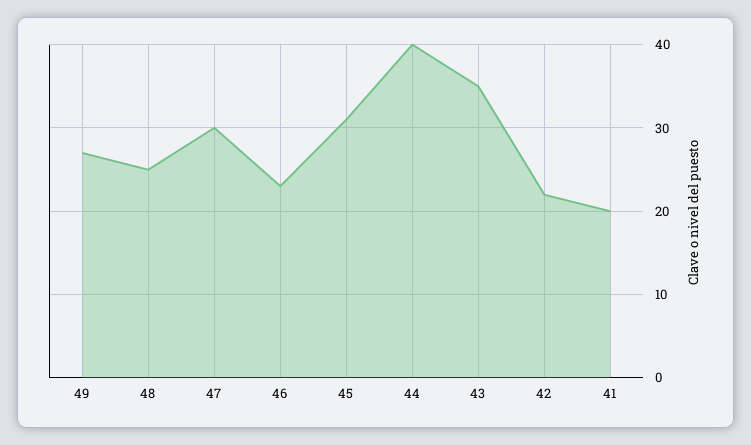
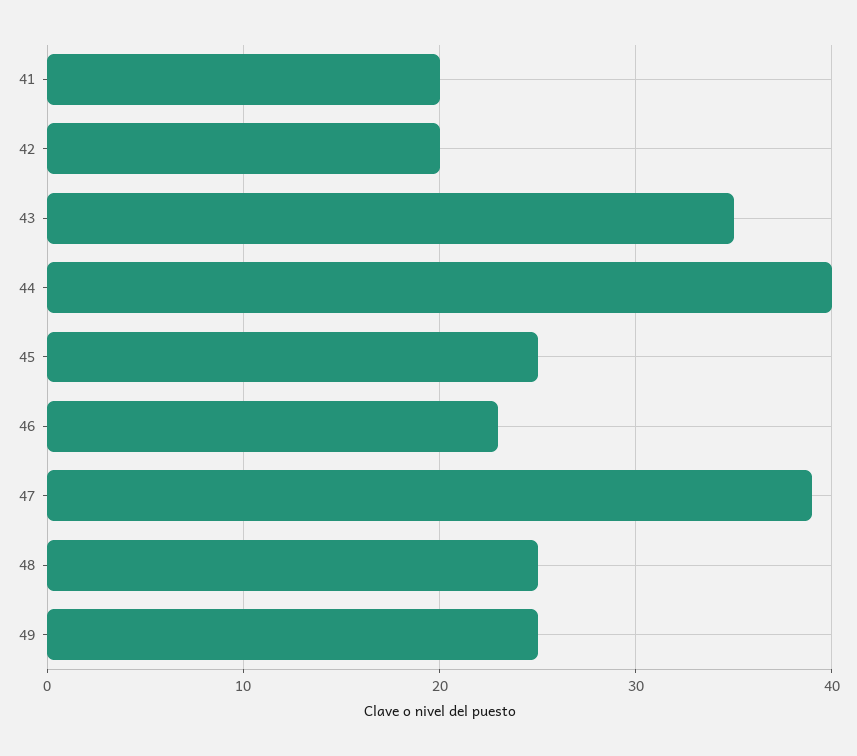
49: 27 -> 25
47: 30 -> 39
45: 31 -> 25
42: 22 -> 20

